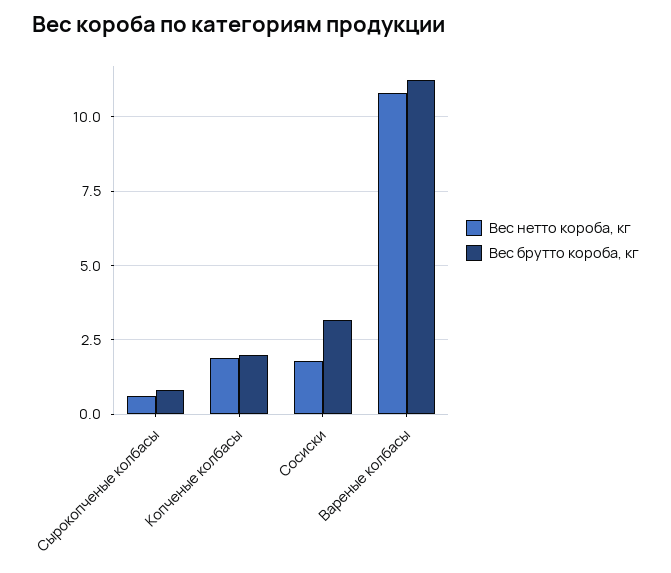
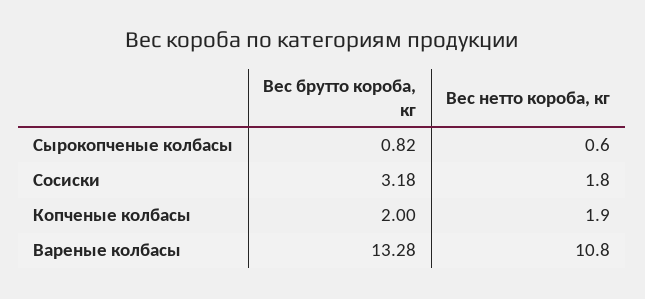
Вес брутто короба, кг, Вареные колбасы: 11.25 -> 13.28

